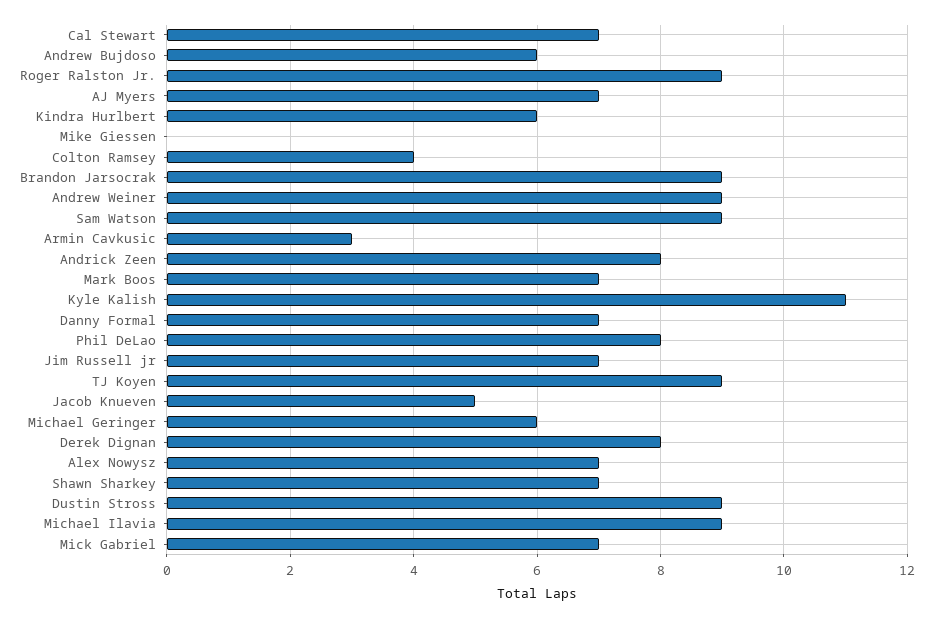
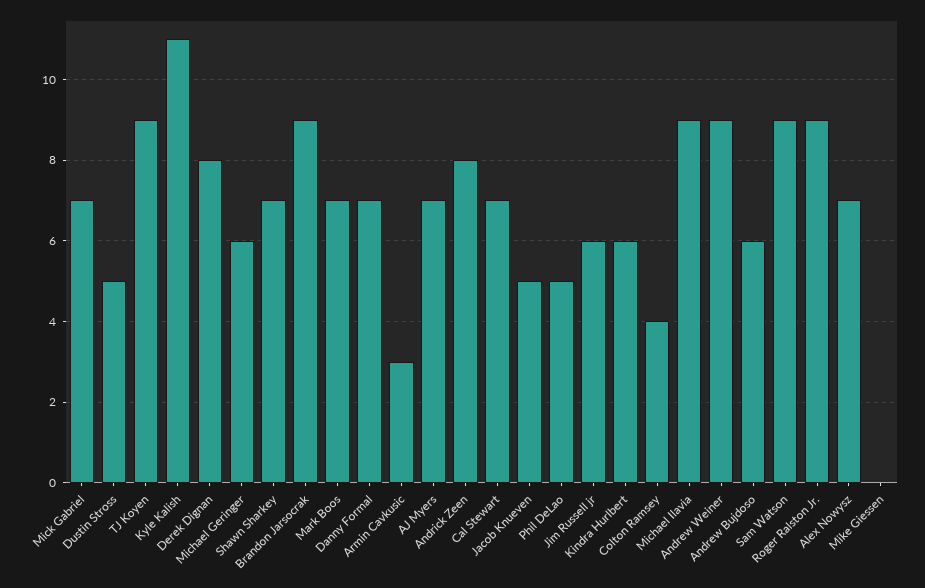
Phil DeLao: 8 -> 5
Jim Russell jr: 7 -> 6
Dustin Stross: 9 -> 5

